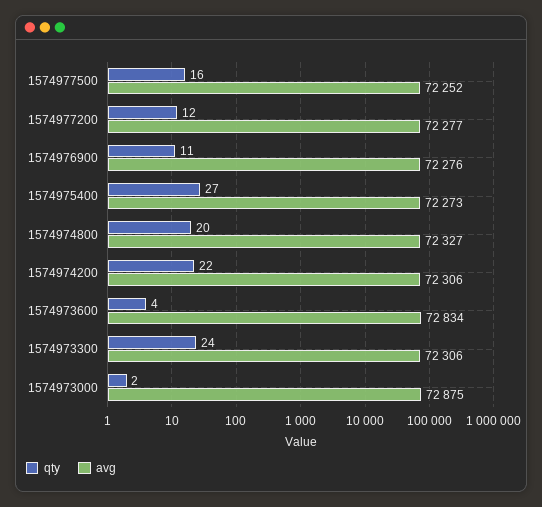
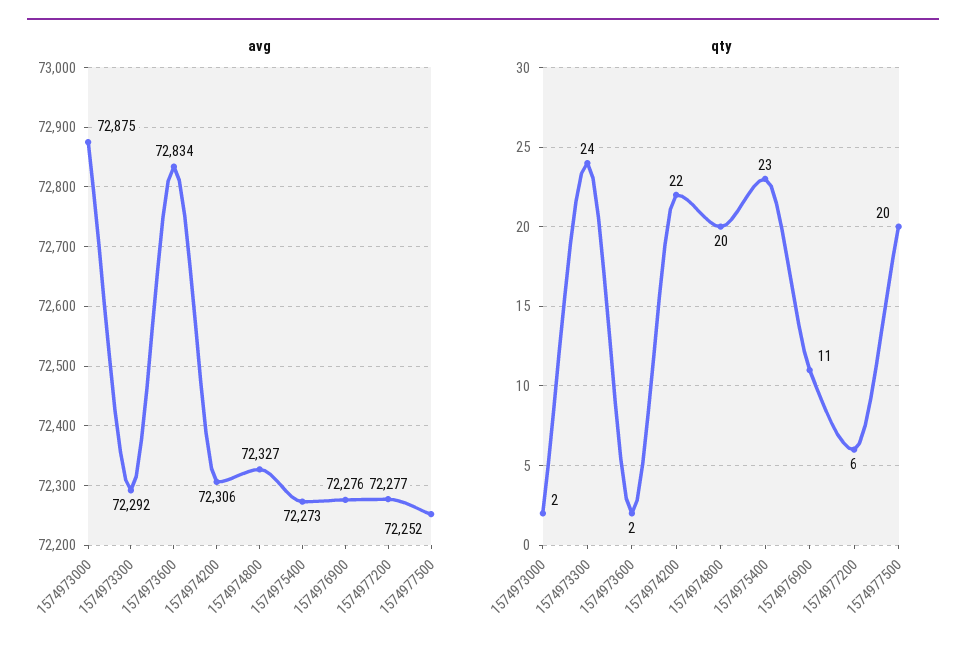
qty, 1574977500: 16 -> 20
qty, 1574977200: 12 -> 6
qty, 1574975400: 27 -> 23
qty, 1574973600: 4 -> 2
avg, 1574973300: 72306 -> 72292

